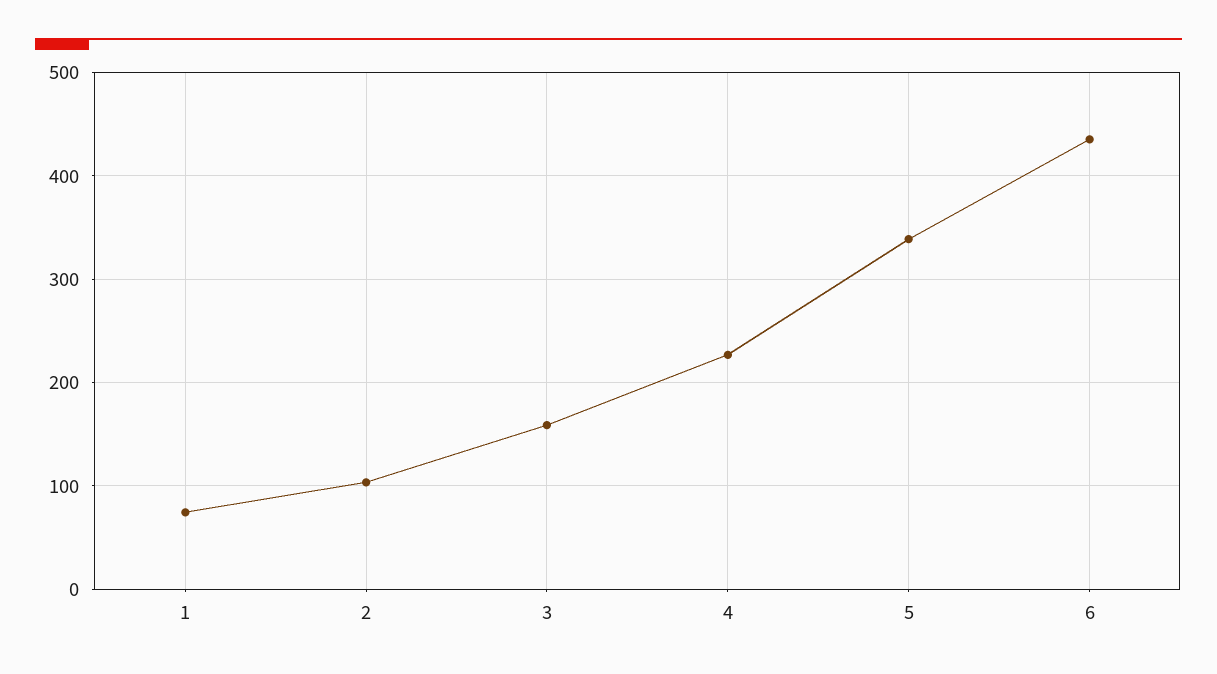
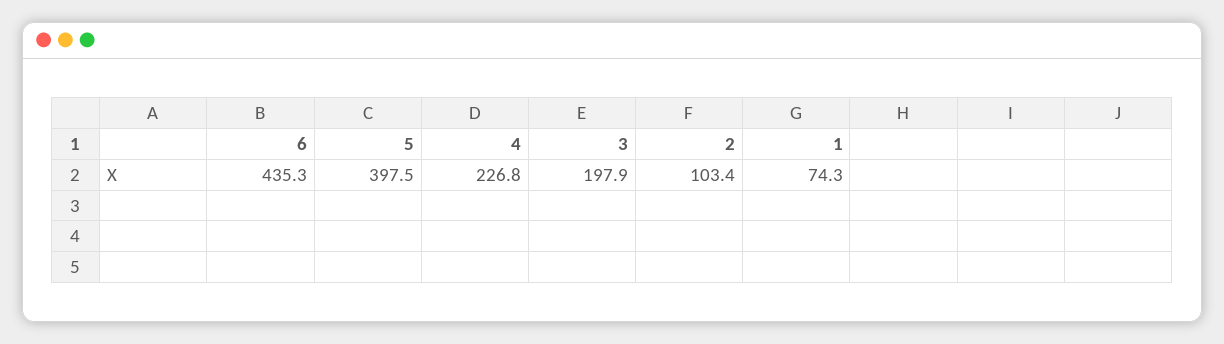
3: 160 -> 197.9
5: 340 -> 397.5

